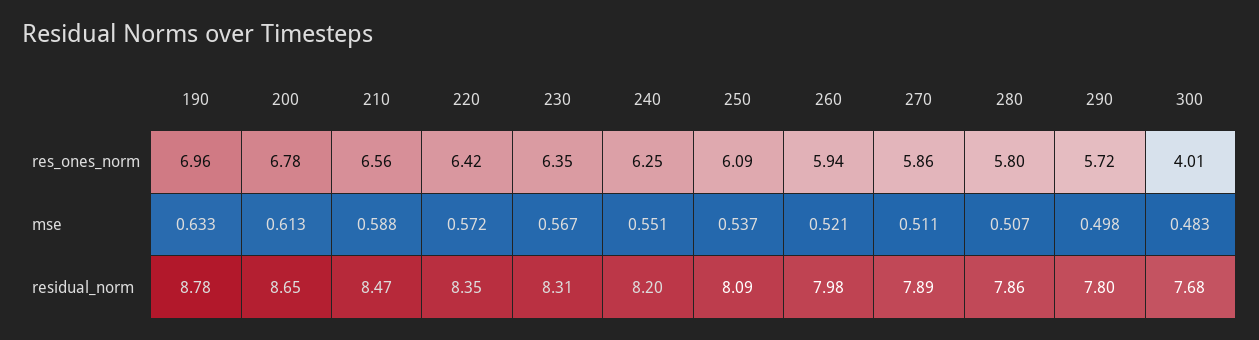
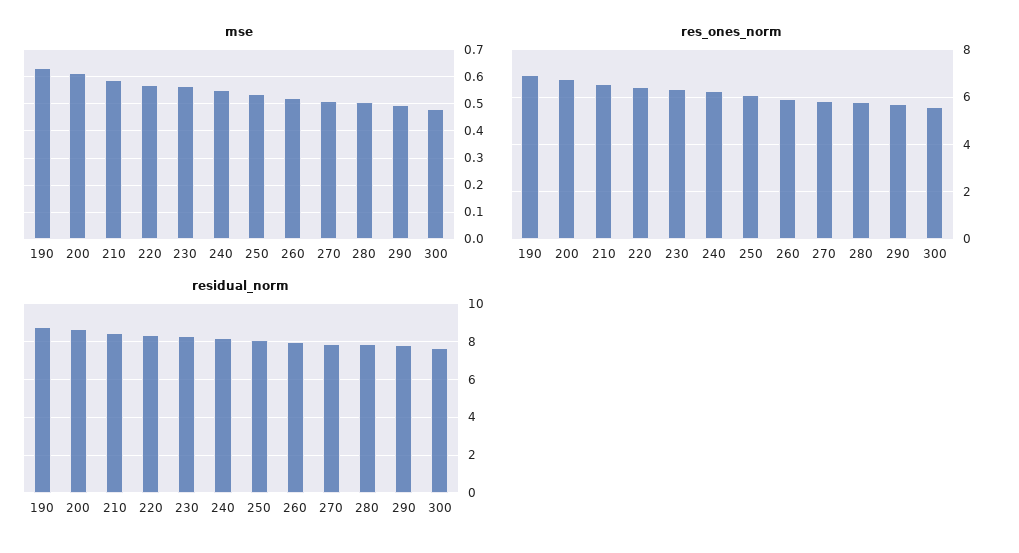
res_ones_norm, 300: 4.01 -> 5.5

